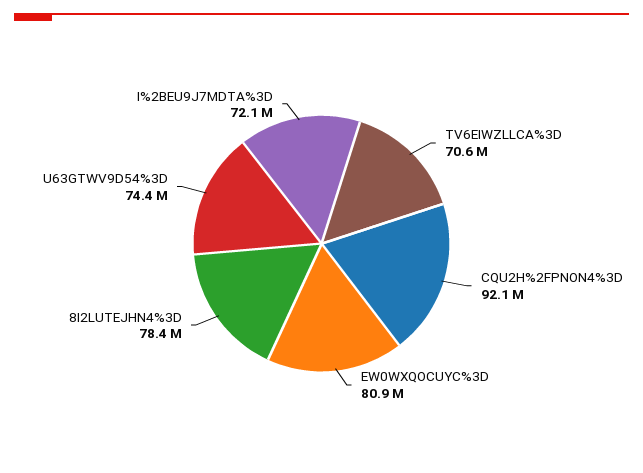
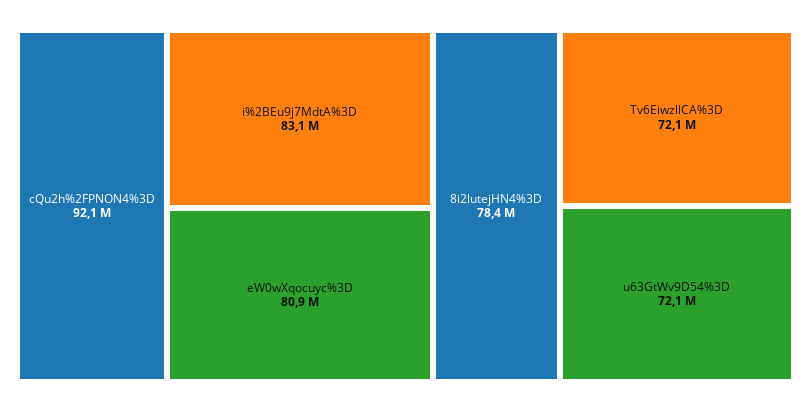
TV6EIWZLLCA%3D: 70600000 -> 72100000
U63GTWV9D54%3D: 74400000 -> 72100000
I%2BEU9J7MDTA%3D: 72100000 -> 83100000

